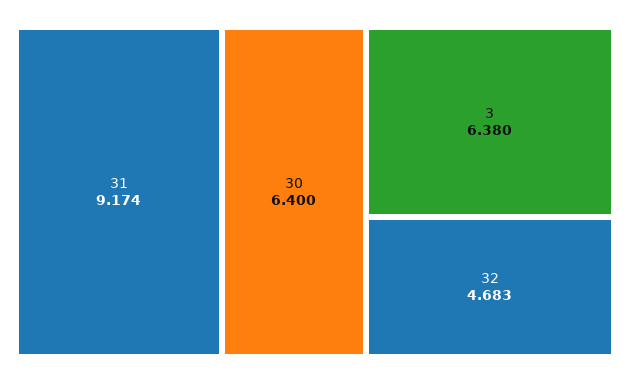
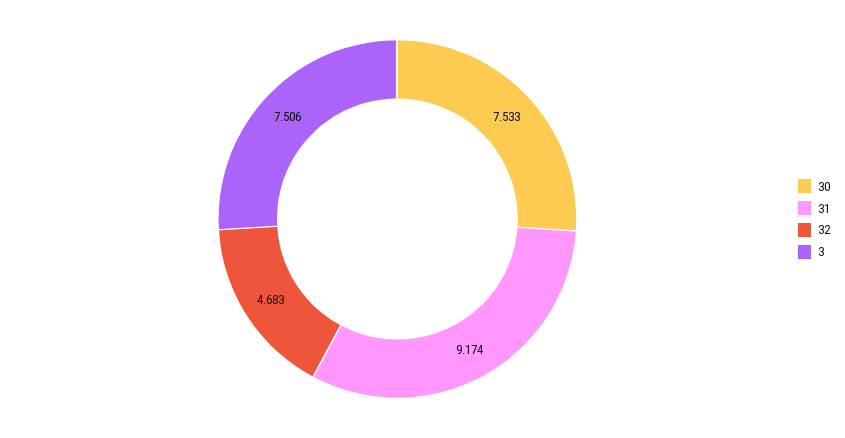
30: 6.4 -> 7.533
3: 6.38 -> 7.506

